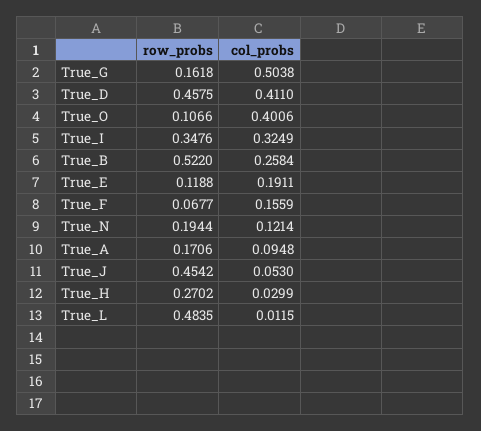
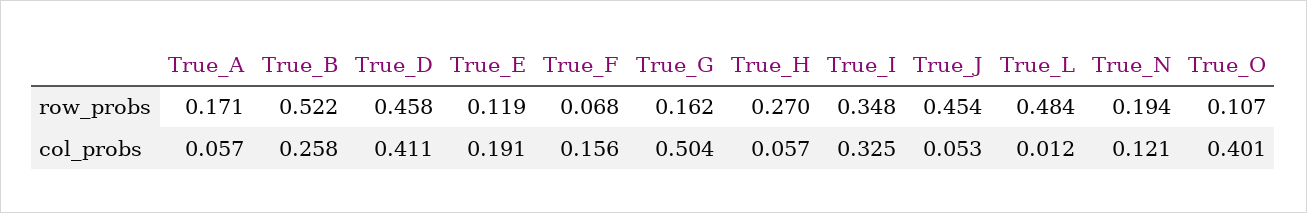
col_probs, True_A: 0.0948 -> 0.057
col_probs, True_H: 0.0299 -> 0.057

